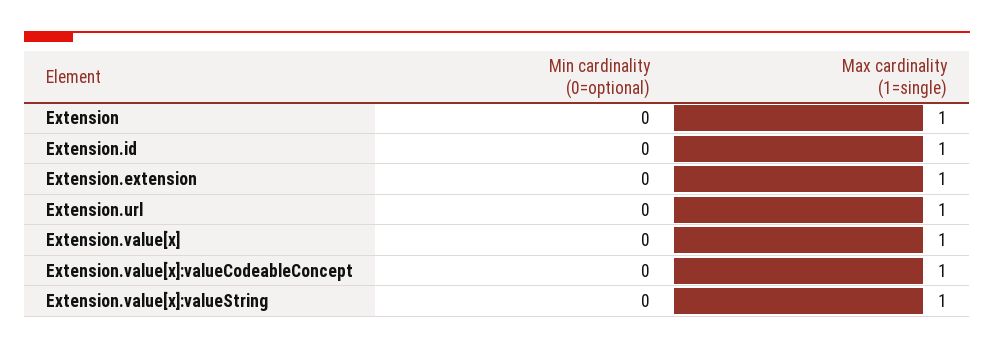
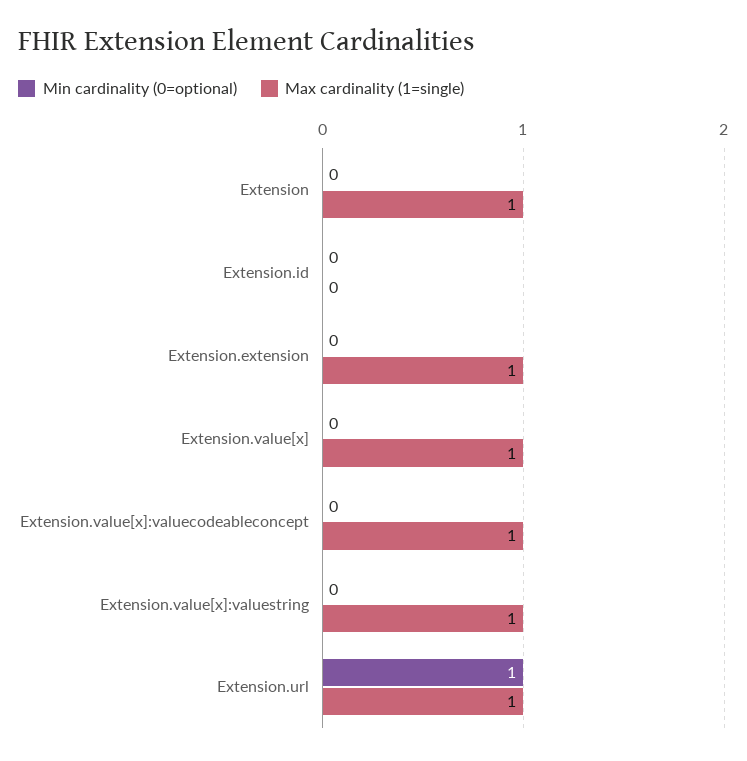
Max cardinality (1=single), Extension.id: 1 -> 0
Min cardinality (0=optional), Extension.url: 0 -> 1

